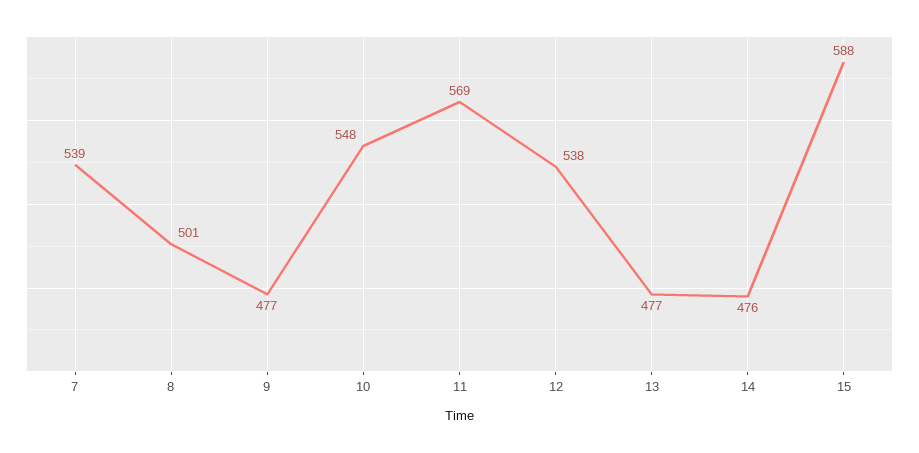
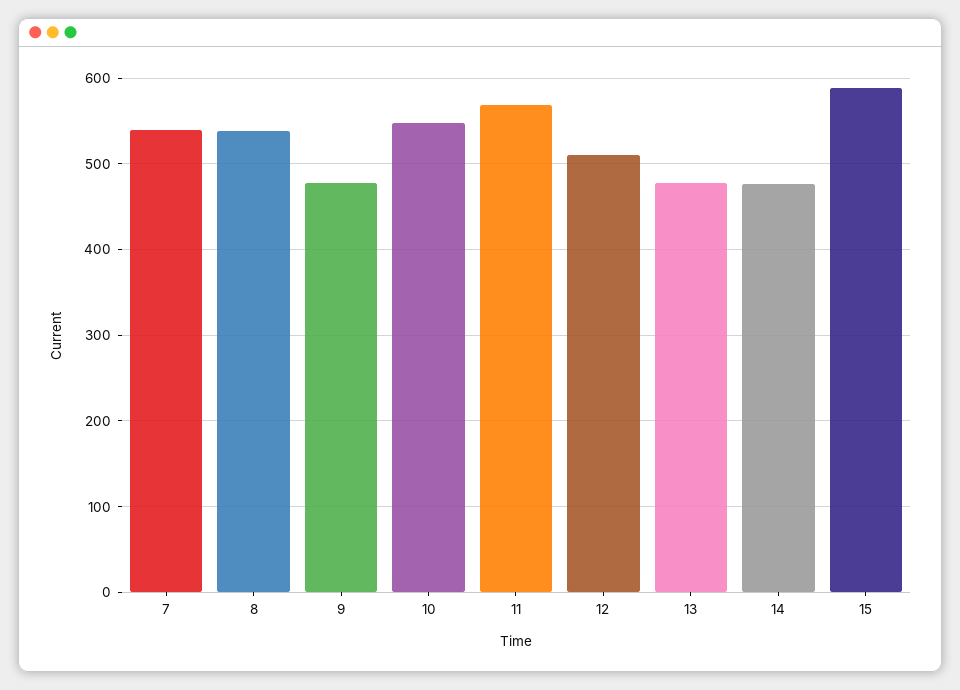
8: 501 -> 540
12: 538 -> 510

